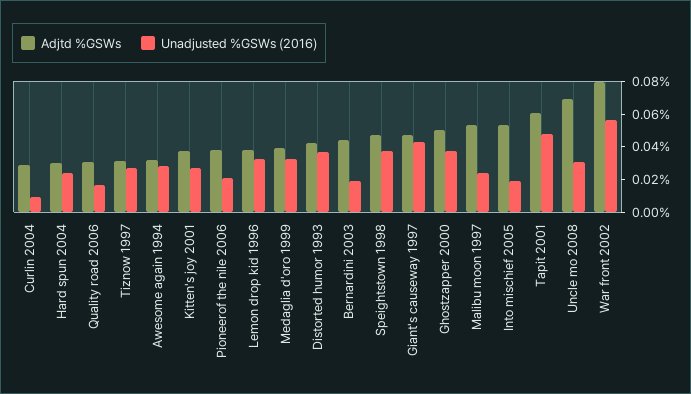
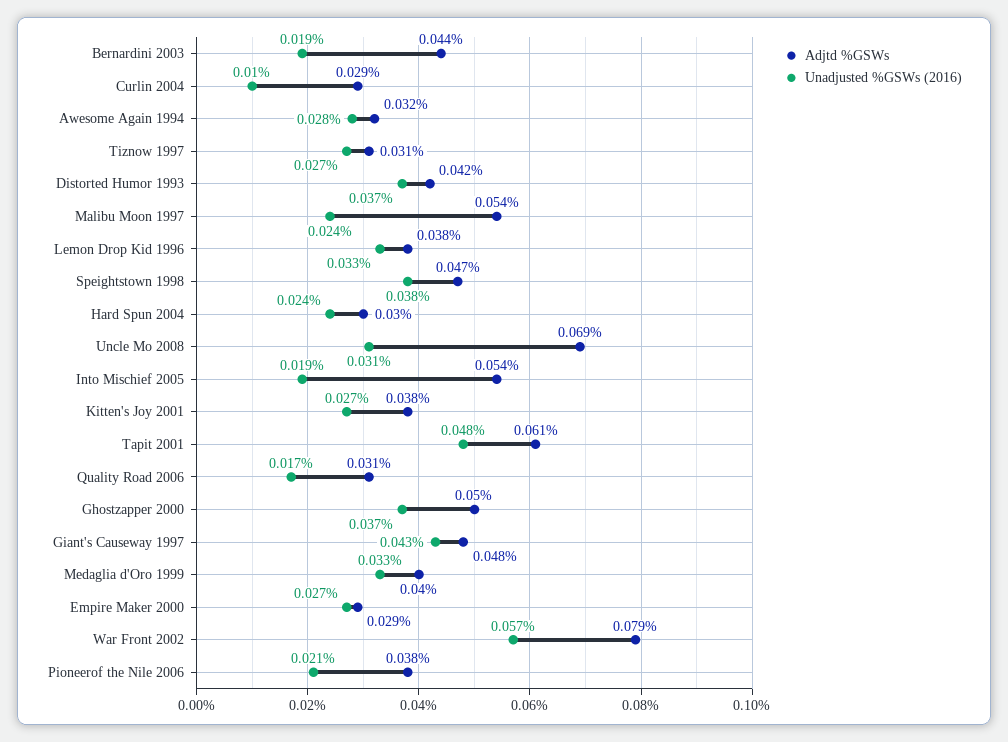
Adjtd %GSWs, Empire Maker 2000: none -> 0.029
Unadjusted %GSWs (2016), Empire Maker 2000: none -> 0.027

